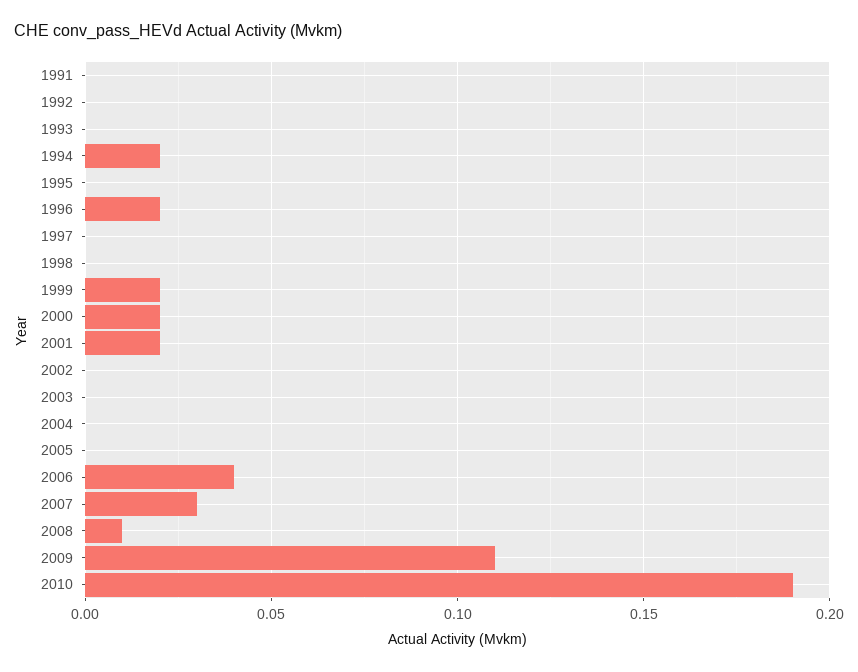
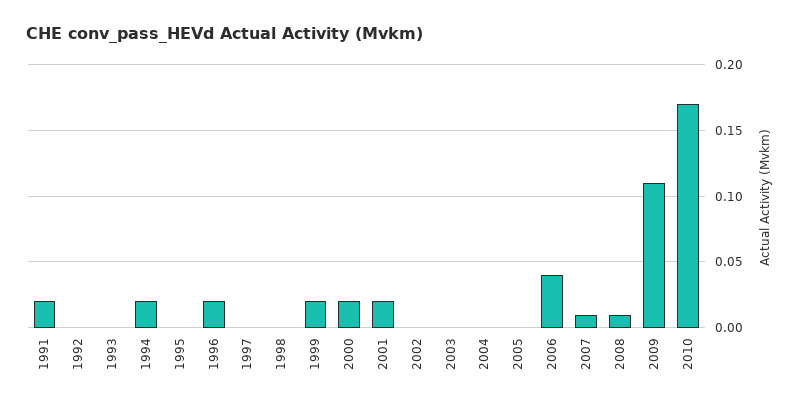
1991: 0 -> 0.02
2007: 0.03 -> 0.01
2010: 0.19 -> 0.17

